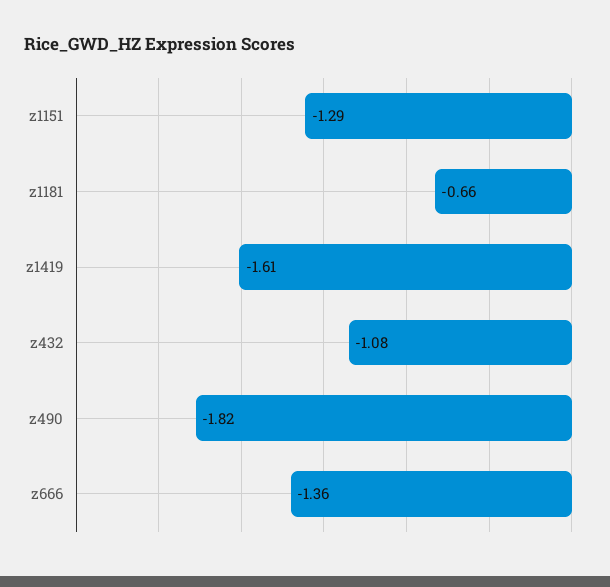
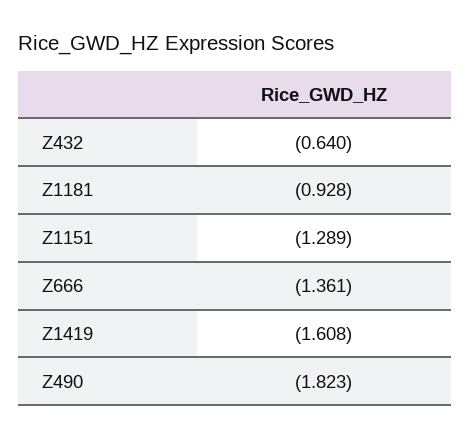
z1181: -0.66 -> -0.928
z432: -1.08 -> -0.64

